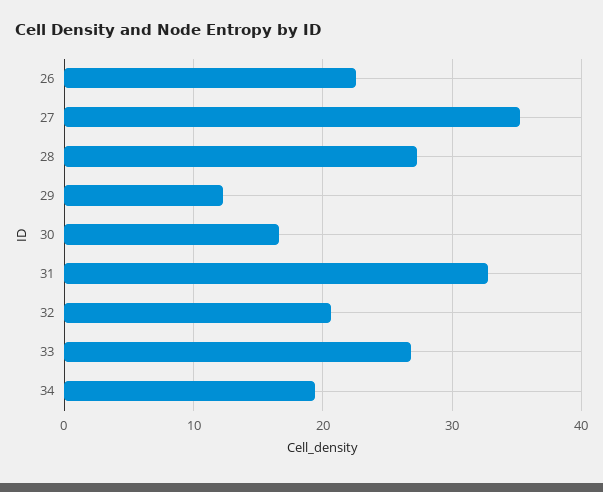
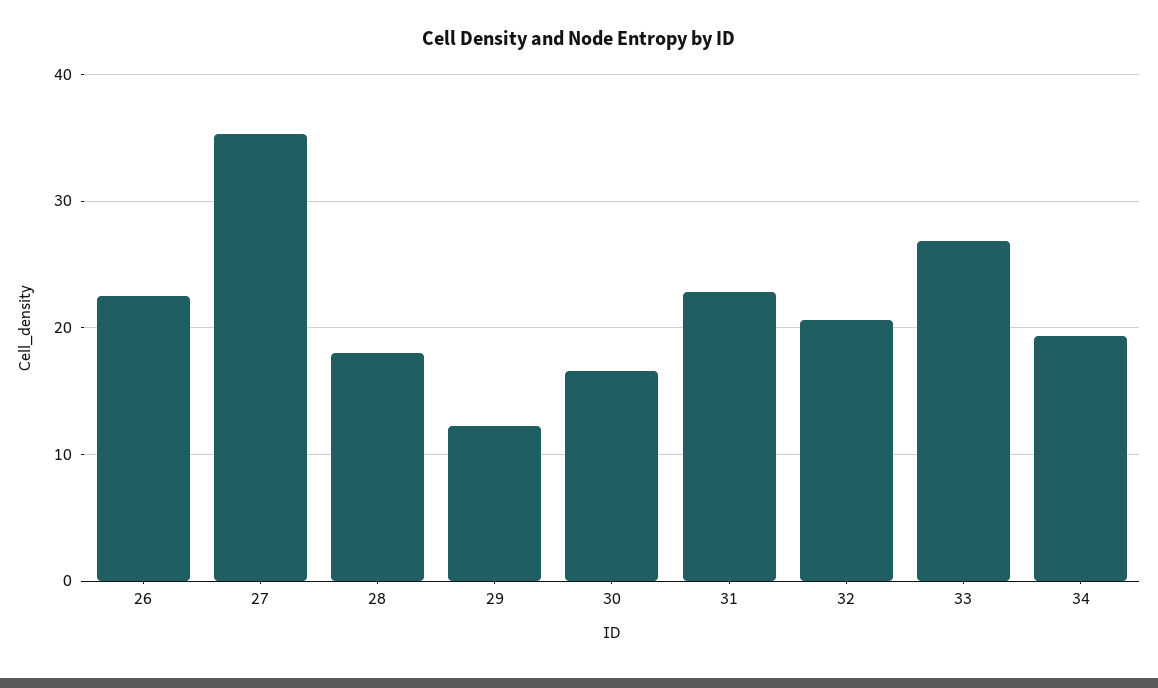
28: 27 -> 18
31: 33 -> 23

